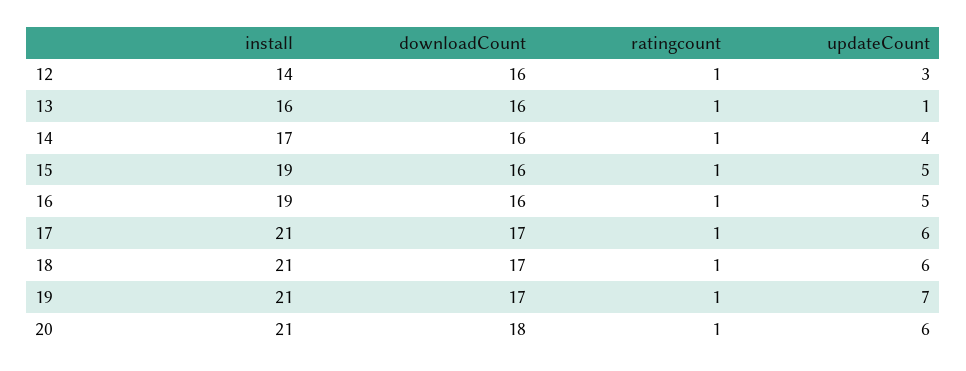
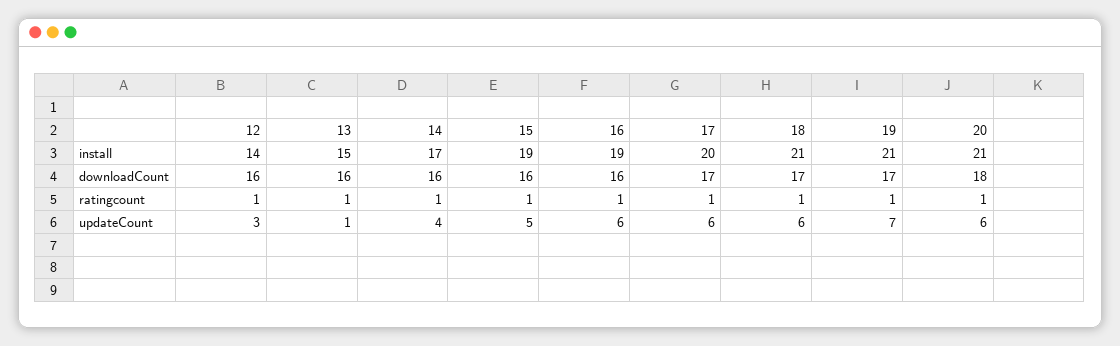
install, 13: 16 -> 15
updateCount, 16: 5 -> 6
install, 17: 21 -> 20

